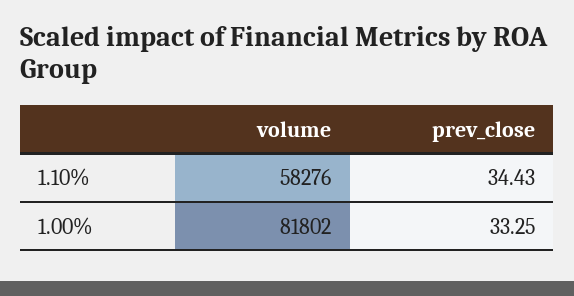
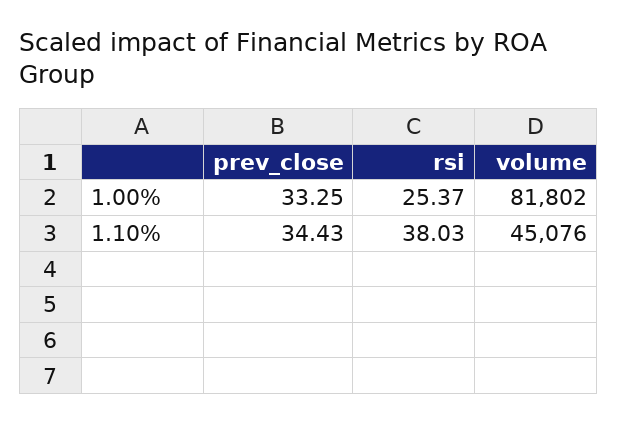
volume, 1.10%: 58276 -> 45076
rsi, 1.00%: none -> 25.37
rsi, 1.10%: none -> 38.03

